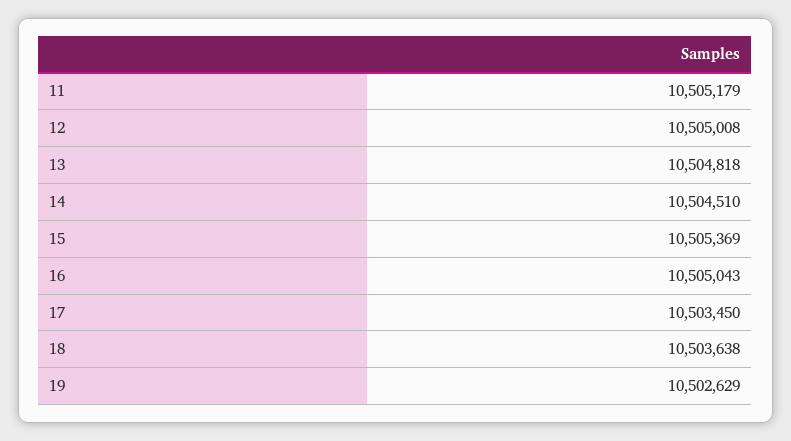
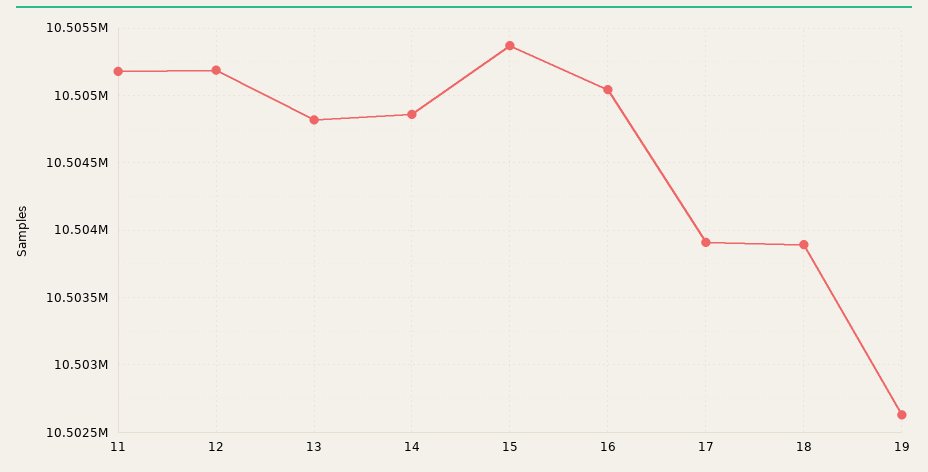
12: 10505008 -> 10505200
14: 10504510 -> 10504850
17: 10503450 -> 10503900
18: 10503638 -> 10503900

